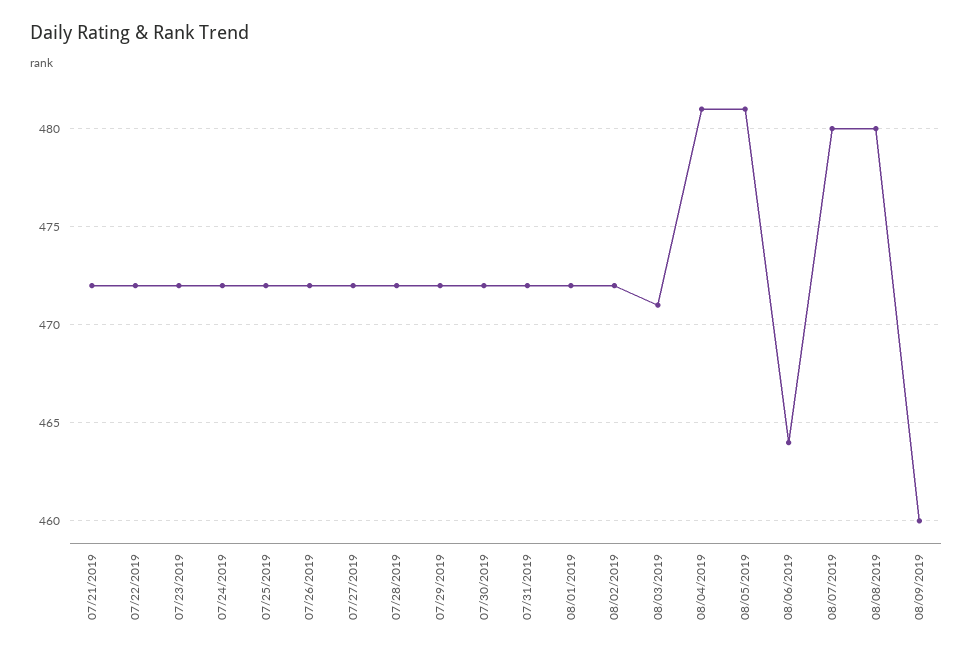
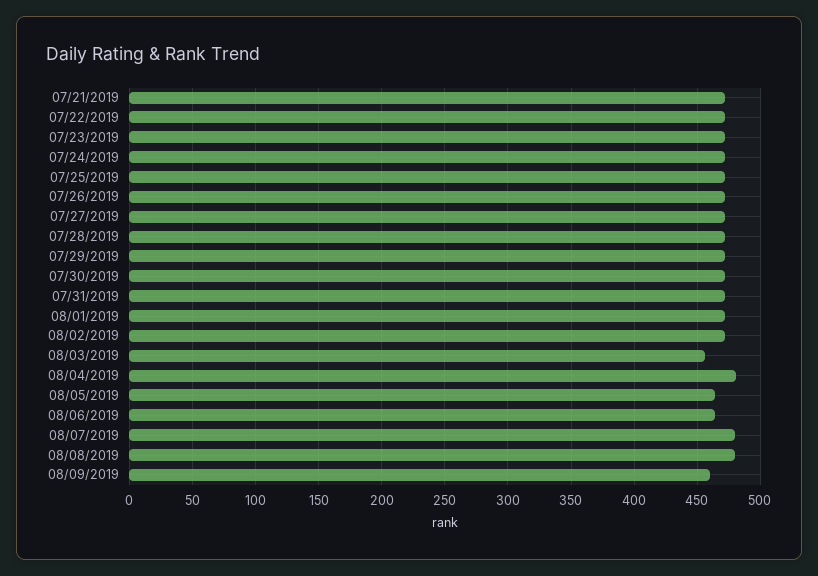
08/03/2019: 471 -> 455
08/05/2019: 481 -> 465

